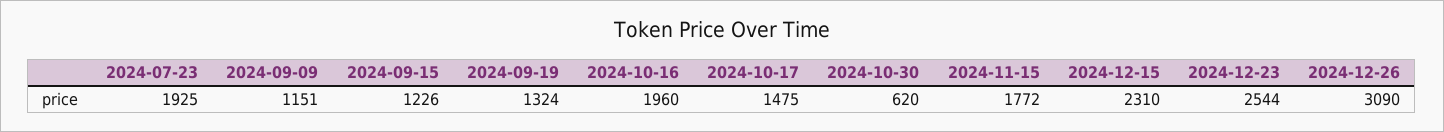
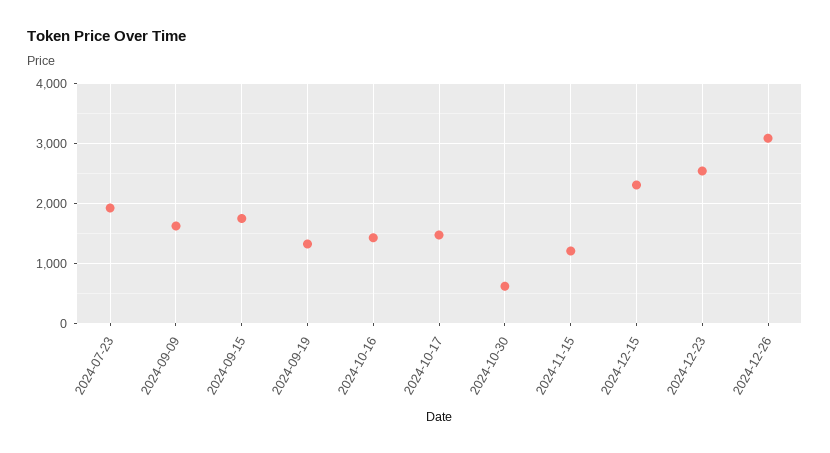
2024-09-09: 1151 -> 1600
2024-09-15: 1226 -> 1800
2024-10-16: 1960 -> 1400
2024-11-15: 1772 -> 1200

